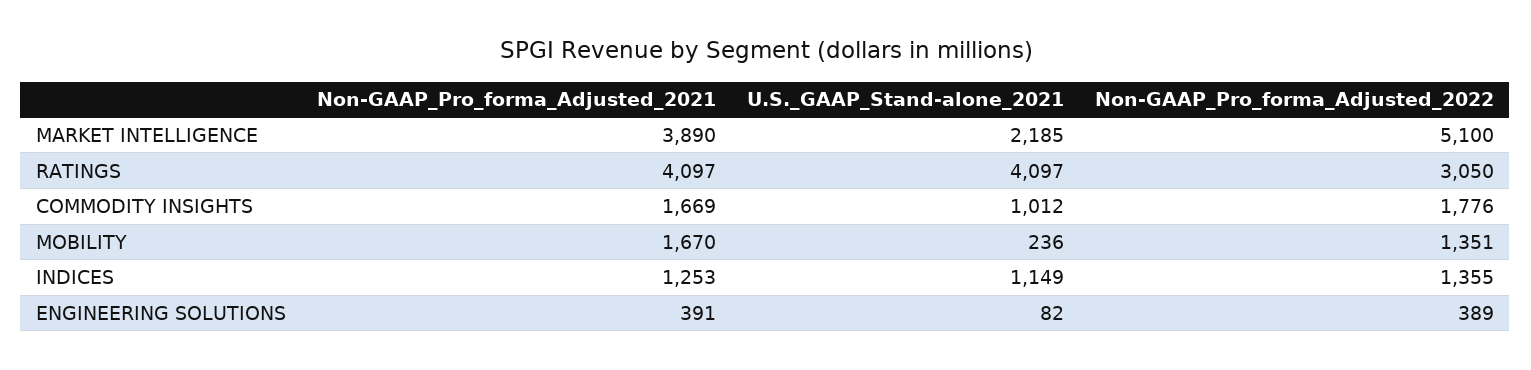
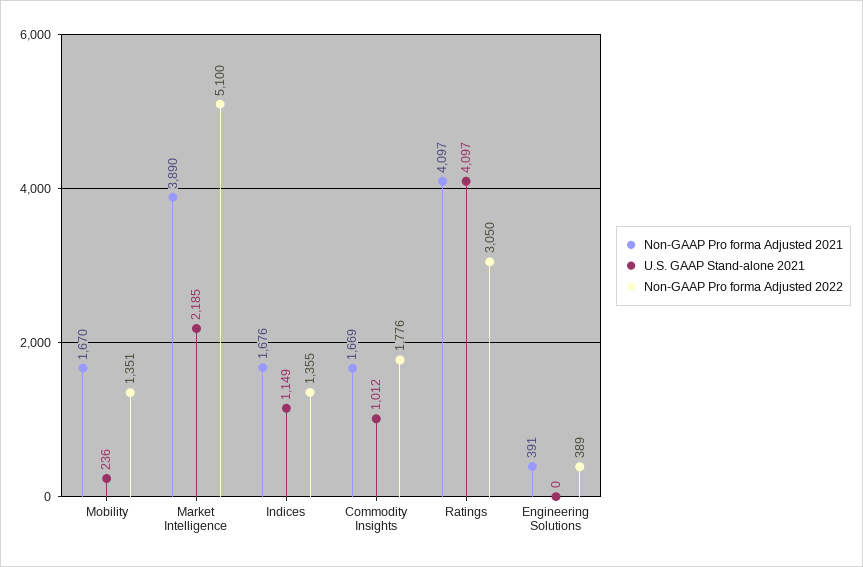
Non-GAAP_Pro_forma_Adjusted_2021, INDICES: 1253 -> 1676
U.S._GAAP_Stand-alone_2021, ENGINEERING SOLUTIONS: 82 -> 0

